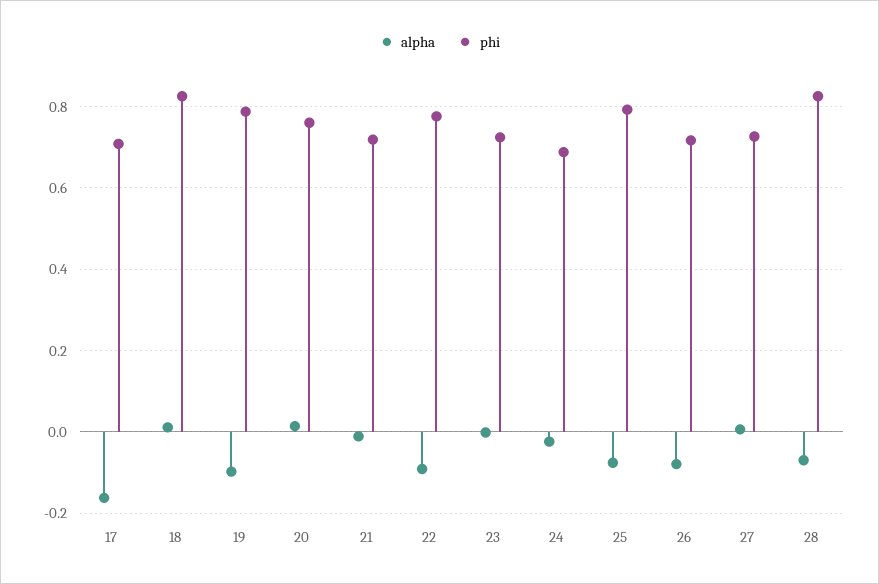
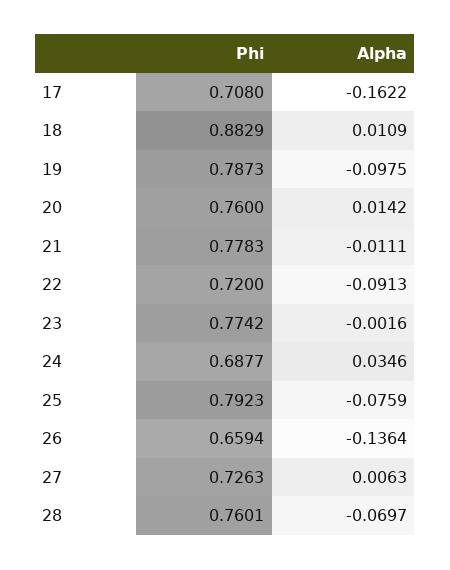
phi, 18: 0.82 -> 0.8829
phi, 21: 0.72 -> 0.7783
phi, 22: 0.78 -> 0.72
phi, 23: 0.72 -> 0.7742
alpha, 24: -0.02 -> 0.0346
alpha, 26: -0.08 -> -0.1364
phi, 26: 0.72 -> 0.6594
phi, 28: 0.82 -> 0.7601

